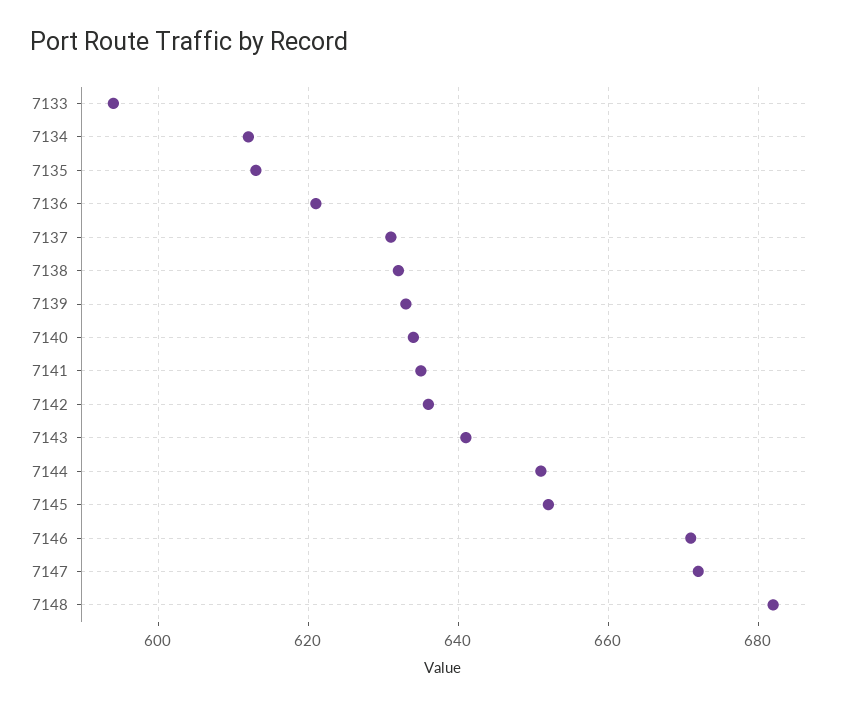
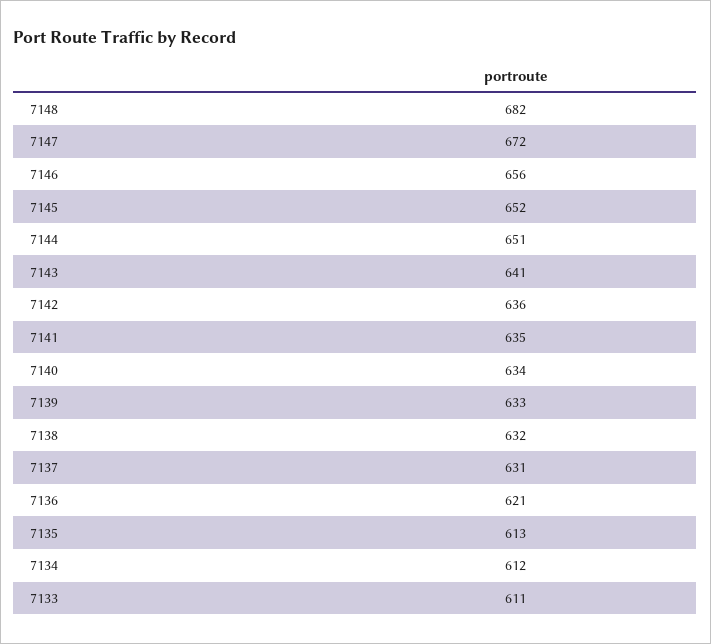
7133: 595 -> 611
7146: 670 -> 656

